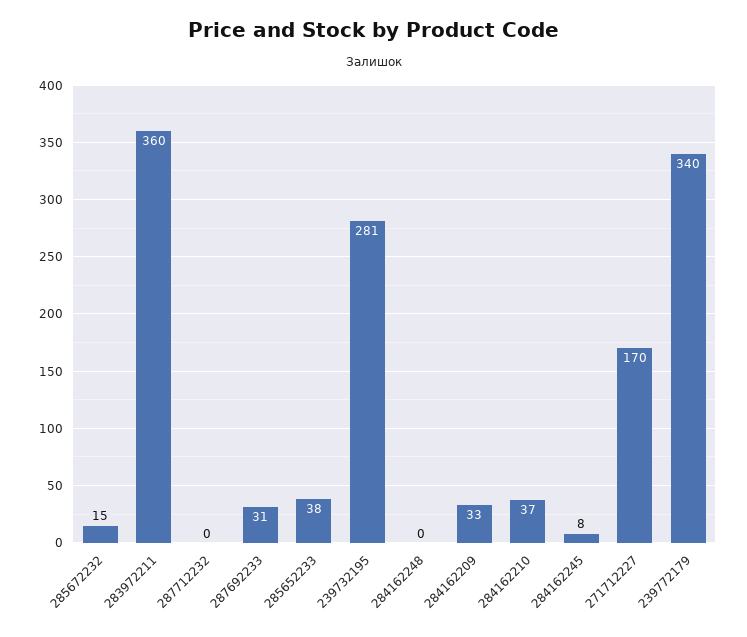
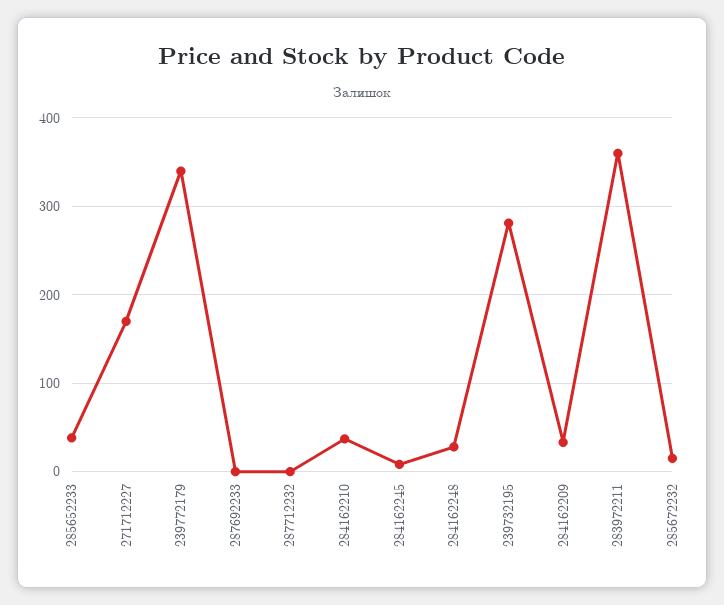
287692233: 31 -> 0
284162248: 0 -> 30

